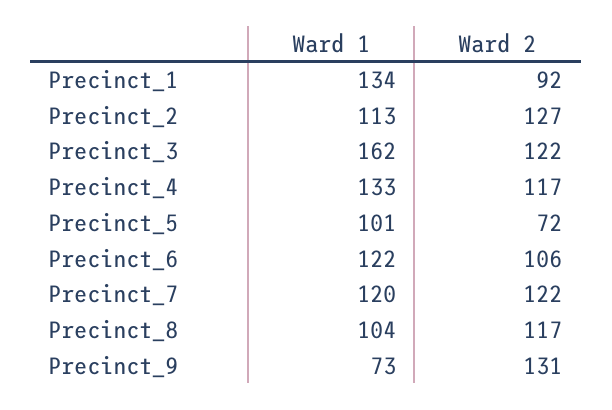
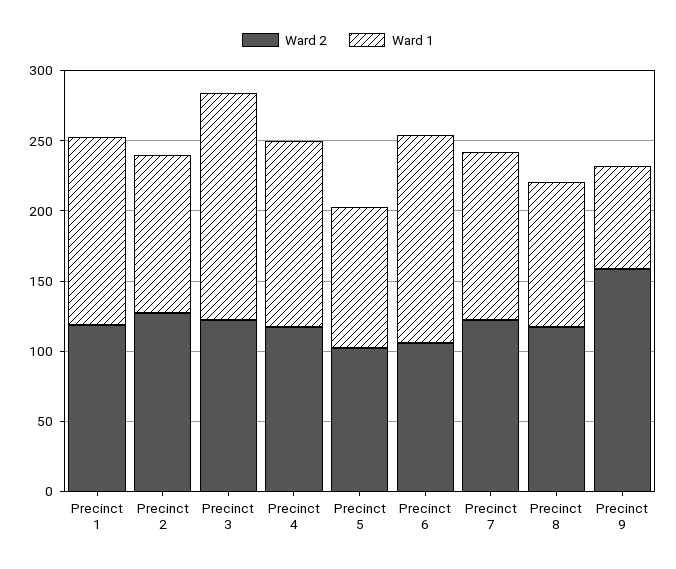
Ward 2, Precinct_1: 92 -> 120
Ward 2, Precinct_5: 72 -> 100
Ward 1, Precinct_6: 122 -> 150
Ward 2, Precinct_9: 131 -> 160

